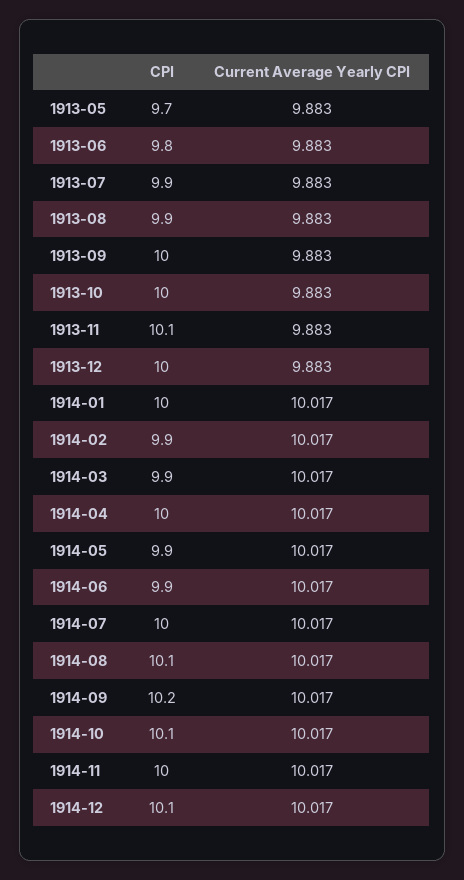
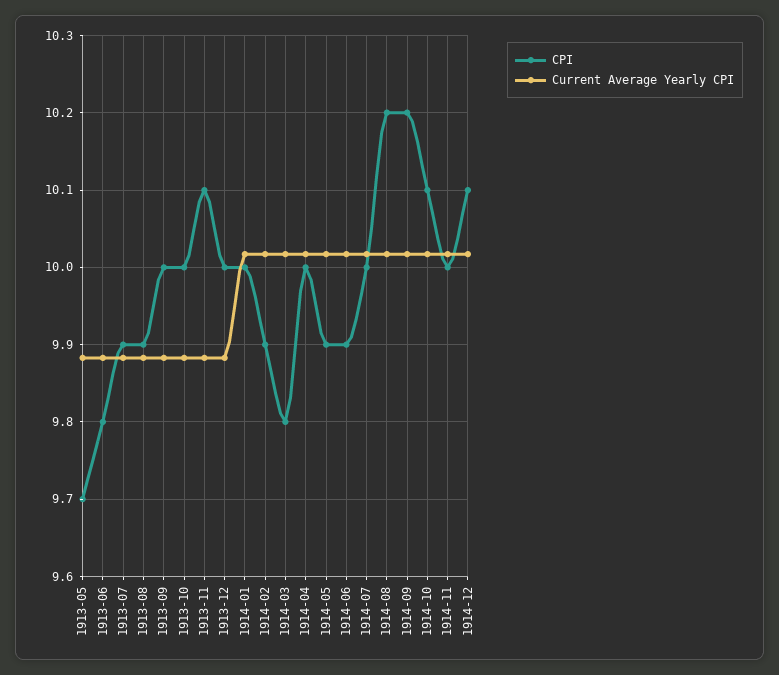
CPI, 1914-03: 9.9 -> 9.8
CPI, 1914-08: 10.1 -> 10.2

